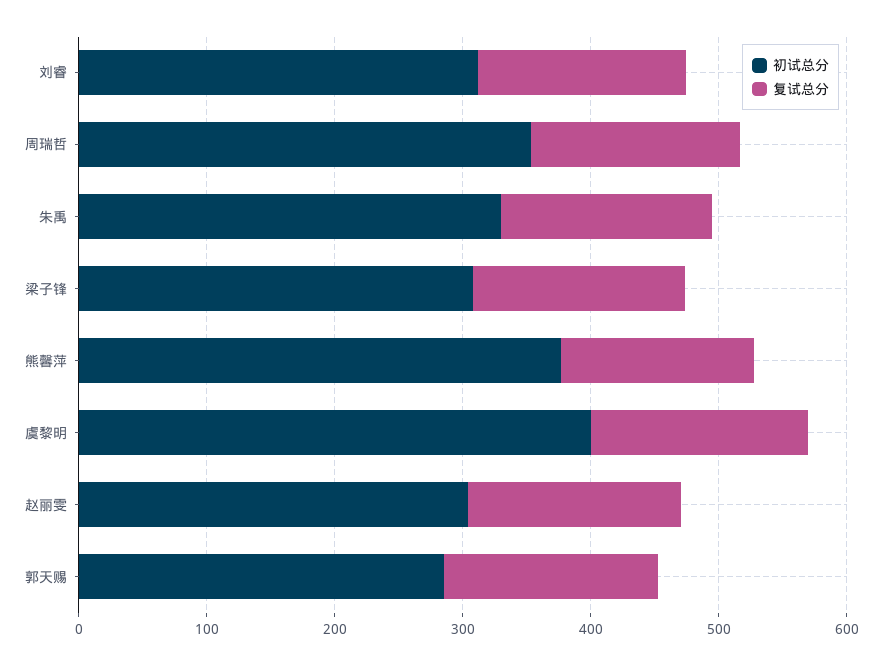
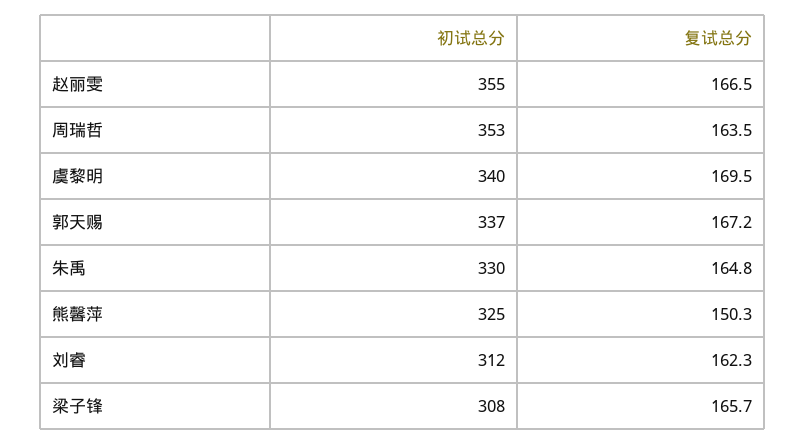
初试总分, 熊馨萍: 380 -> 325
初试总分, 虞黎明: 400 -> 340
初试总分, 赵丽雯: 300 -> 355
初试总分, 郭天赐: 280 -> 337

